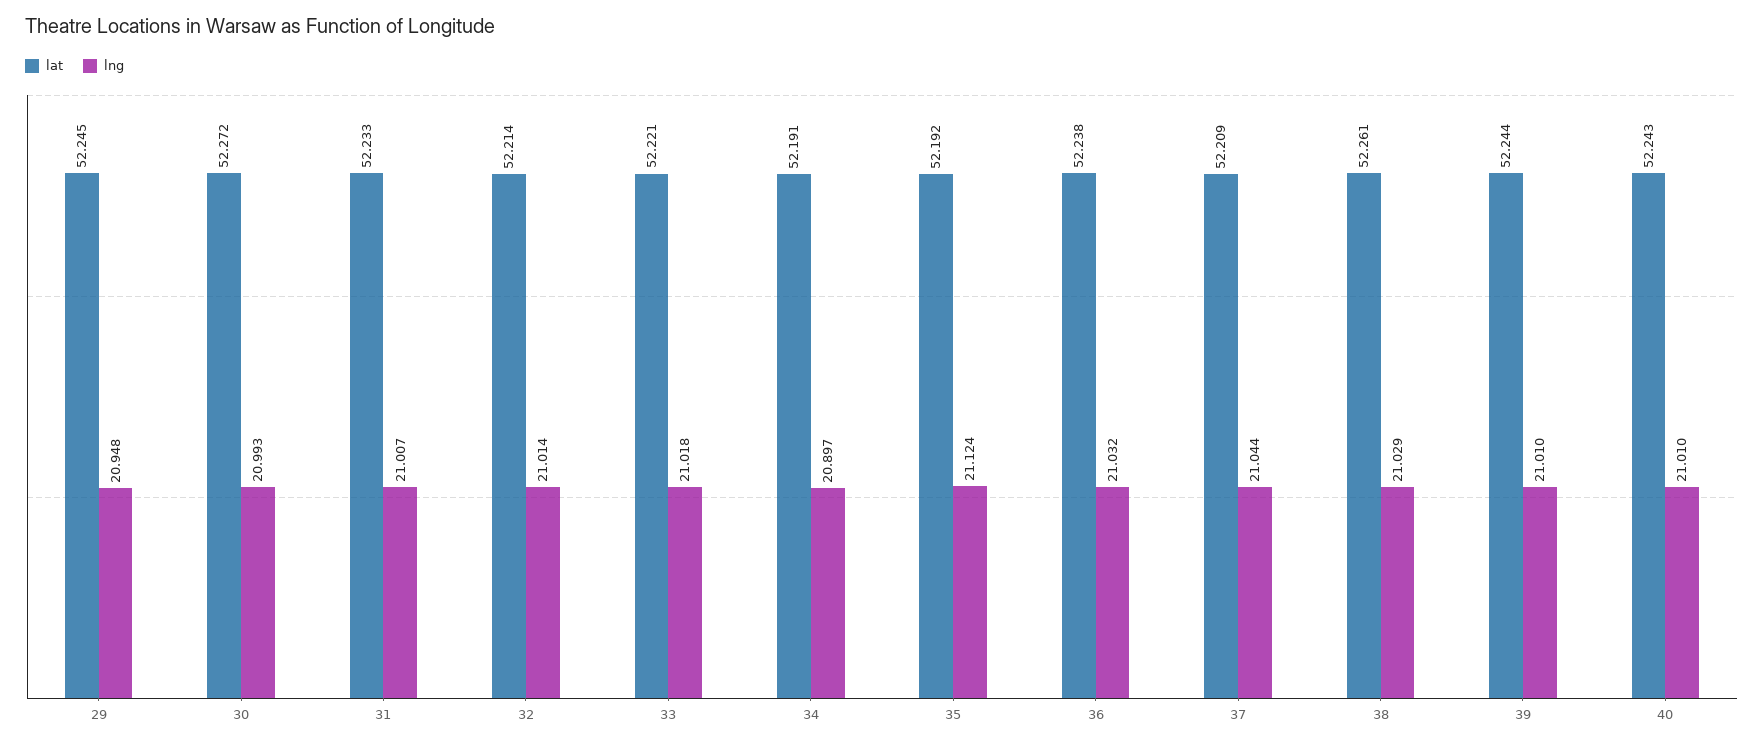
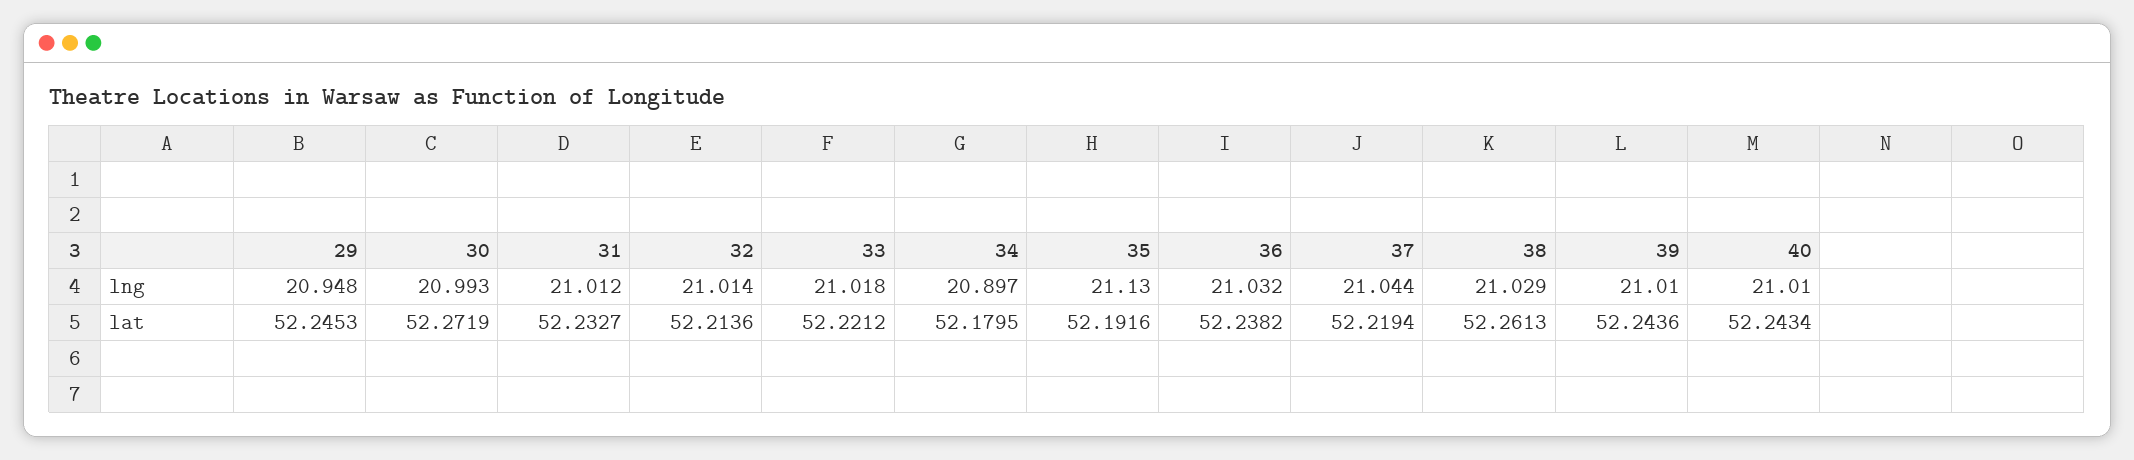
lng, 31: 21.007 -> 21.012
lat, 34: 52.191 -> 52.1795
lng, 35: 21.124 -> 21.13
lat, 37: 52.209 -> 52.2194

